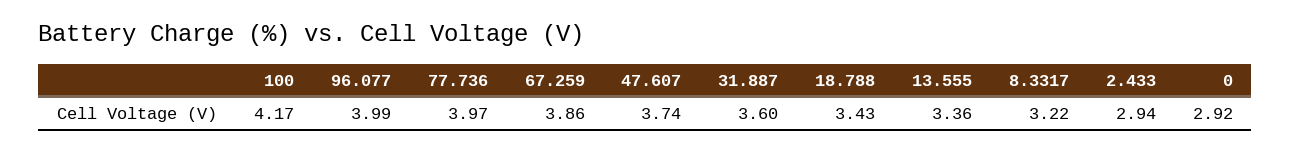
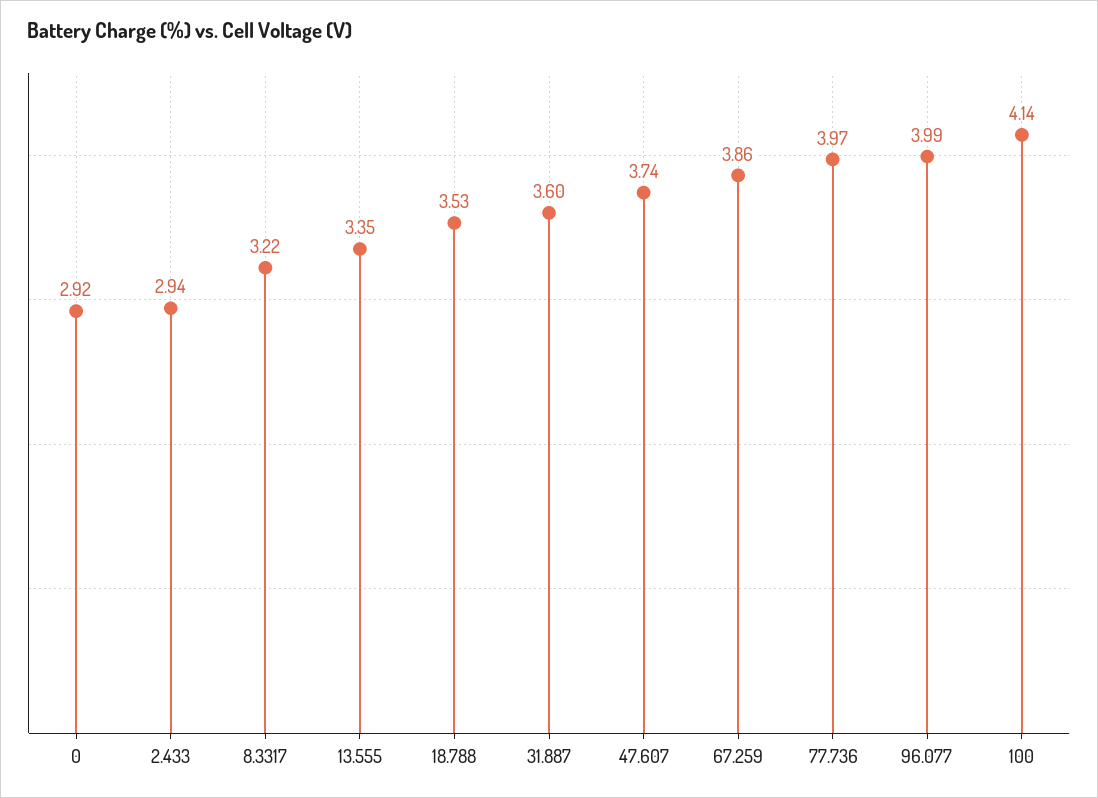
100: 4.17 -> 4.14
18.788: 3.43 -> 3.53
13.555: 3.36 -> 3.35

